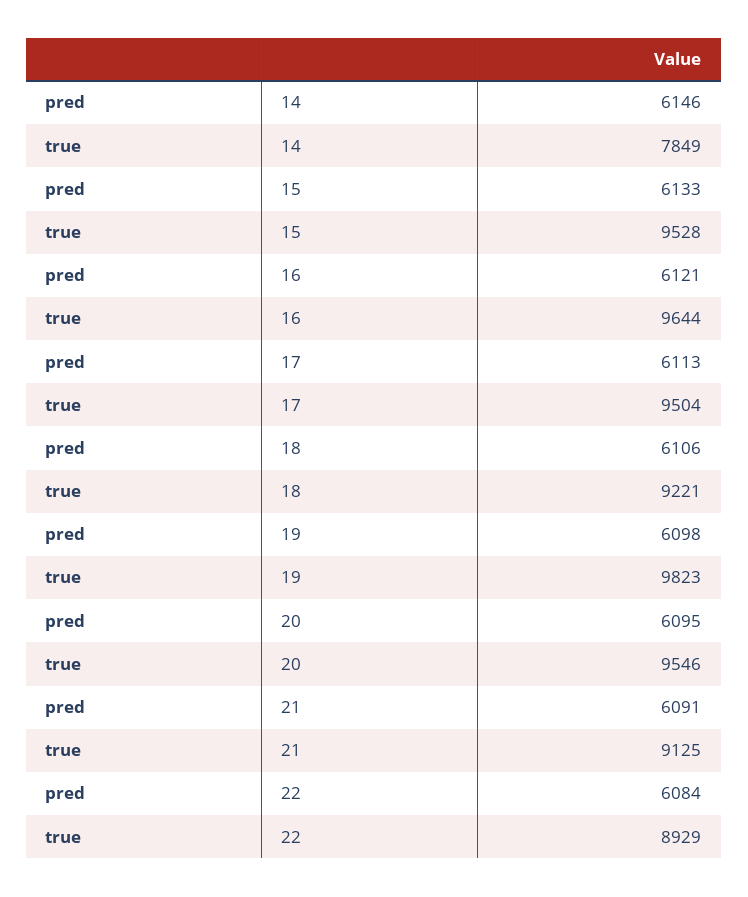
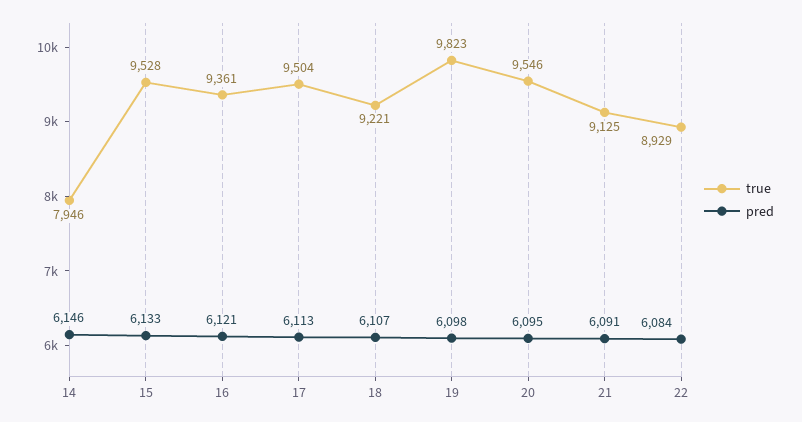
true, 14: 7849 -> 7946
true, 16: 9644 -> 9361
pred, 18: 6106 -> 6107

